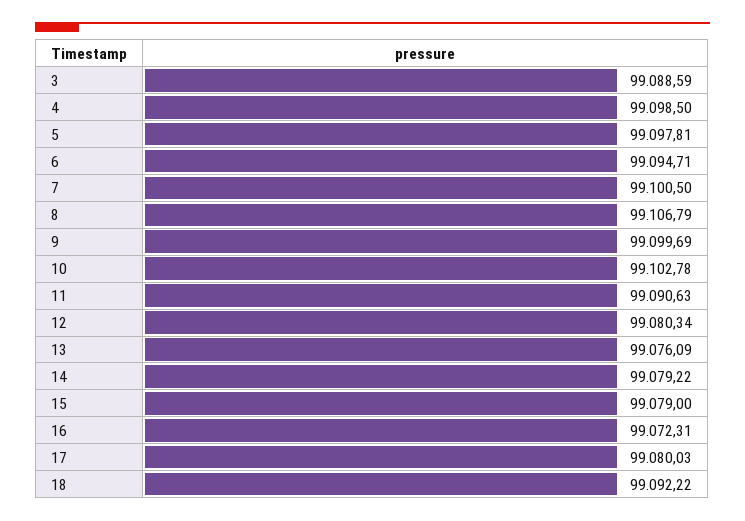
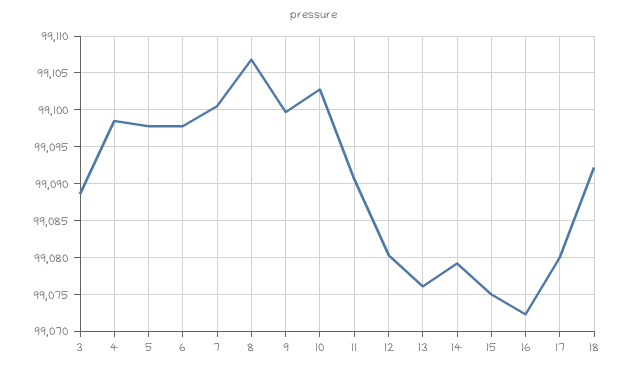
6: 99094.71 -> 99098
15: 99079 -> 99075

